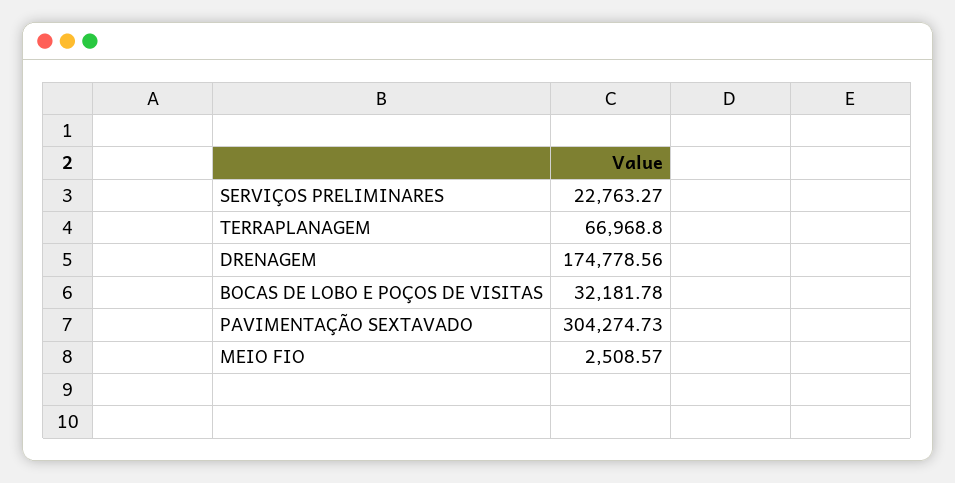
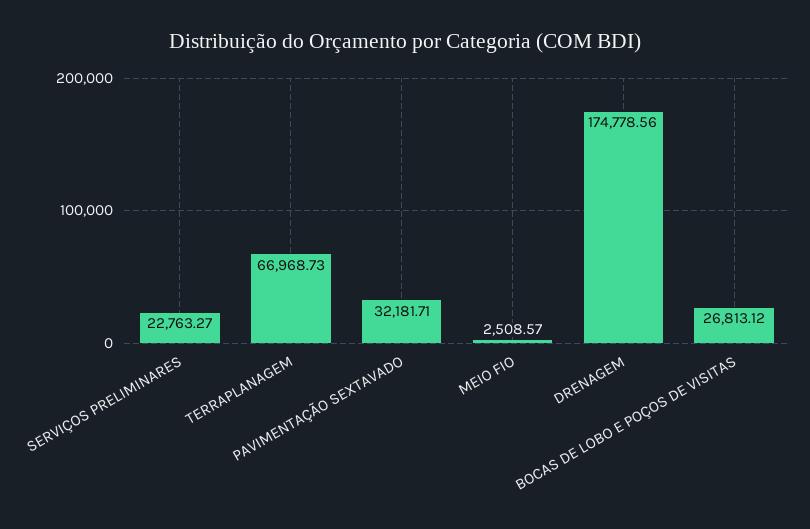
TERRAPLANAGEM: 66968.8 -> 66968.73
BOCAS DE LOBO E POÇOS DE VISITAS: 32181.78 -> 26813.12
PAVIMENTAÇÃO SEXTAVADO: 304274.73 -> 32181.71

